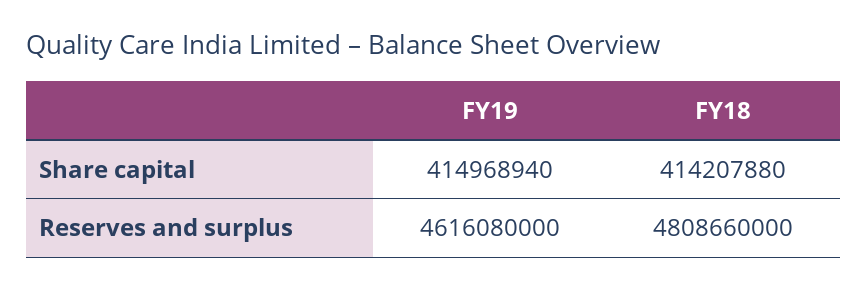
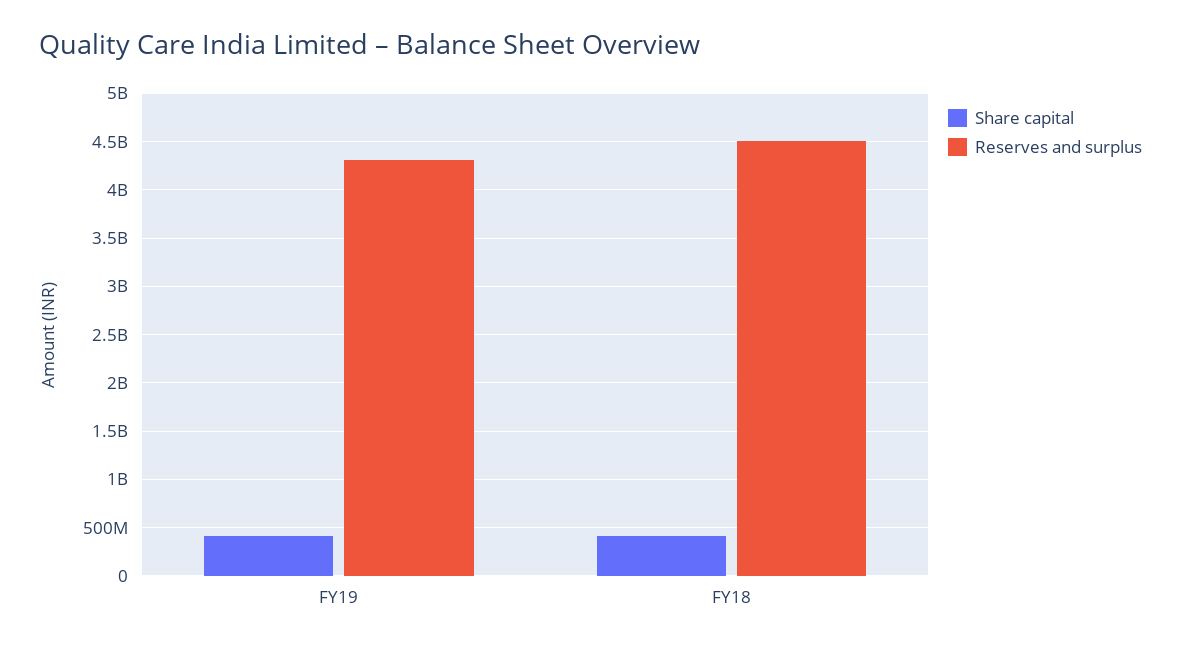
Reserves and surplus, FY19: 4616080000 -> 4300000000
Reserves and surplus, FY18: 4808660000 -> 4500000000

